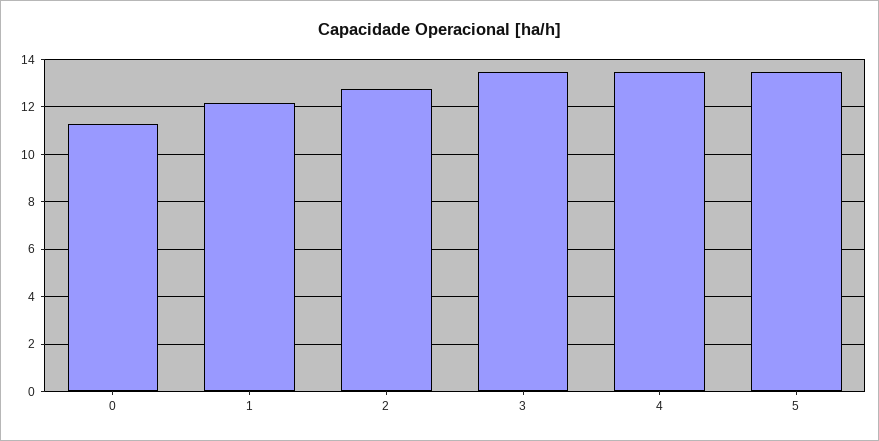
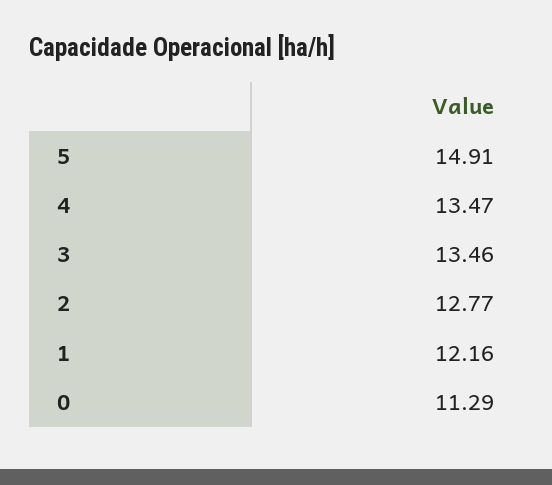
5: 13.5 -> 14.91

